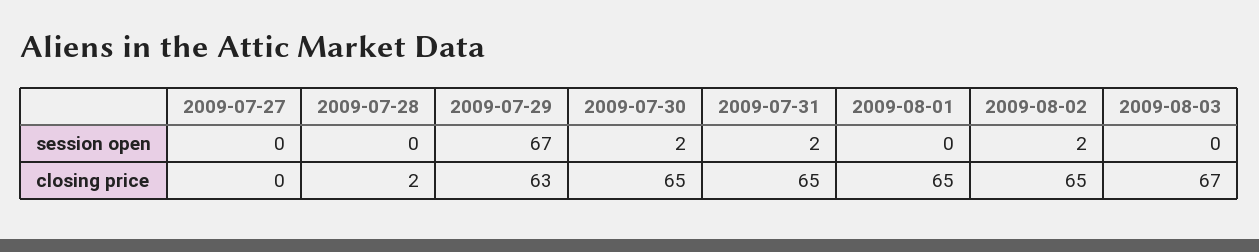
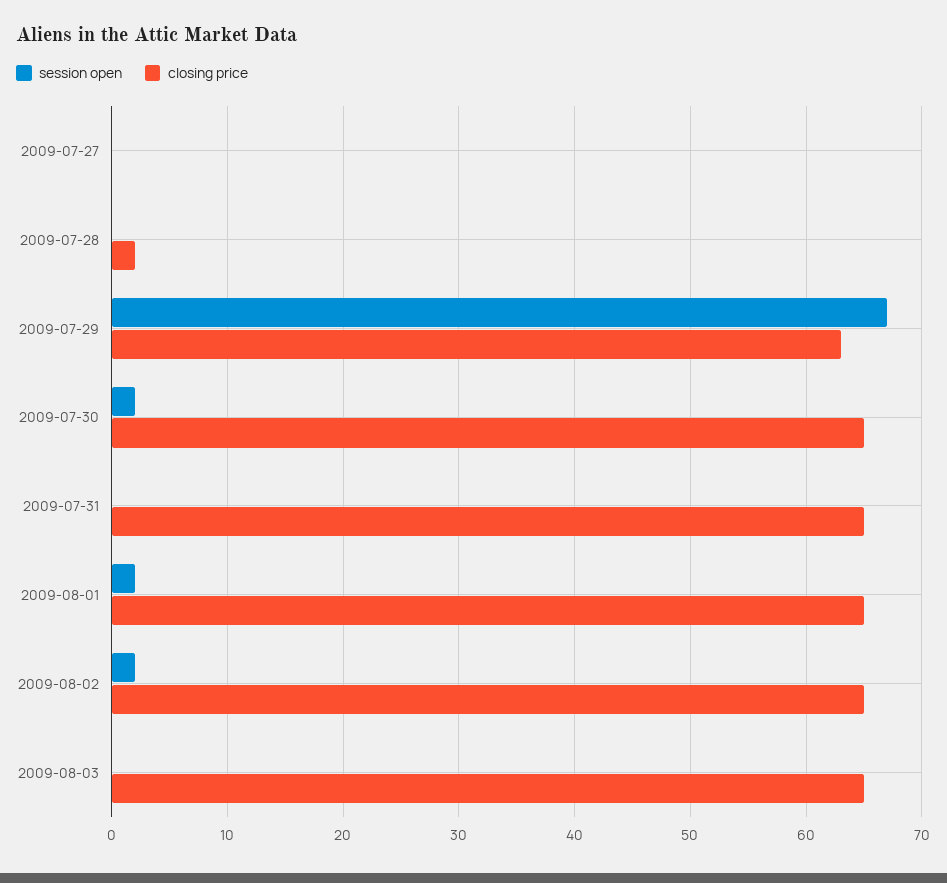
session open, 2009-07-31: 2 -> 0
session open, 2009-08-01: 0 -> 2
closing price, 2009-08-03: 67 -> 65

